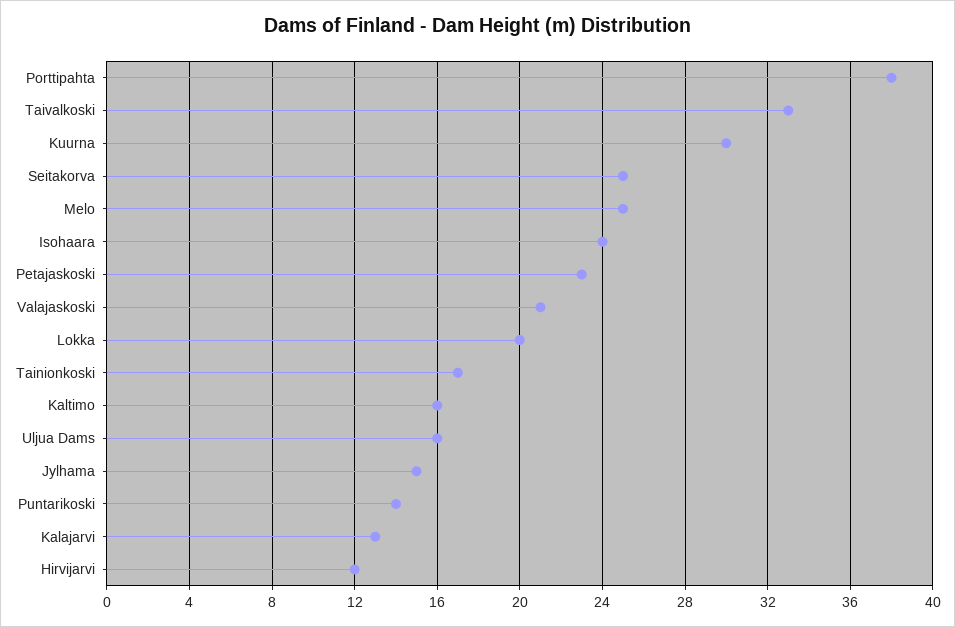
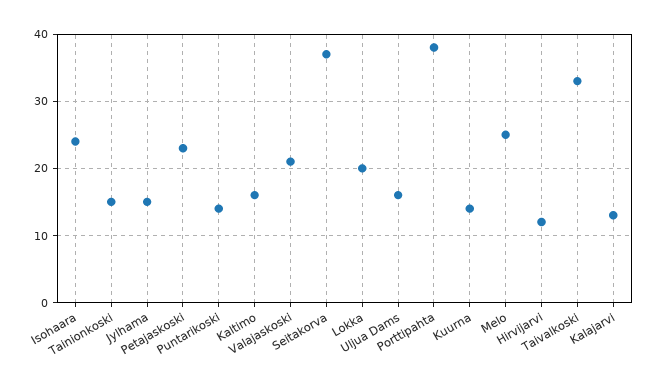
Kuurna: 30 -> 14
Seitakorva: 25 -> 37
Tainionkoski: 17 -> 15

